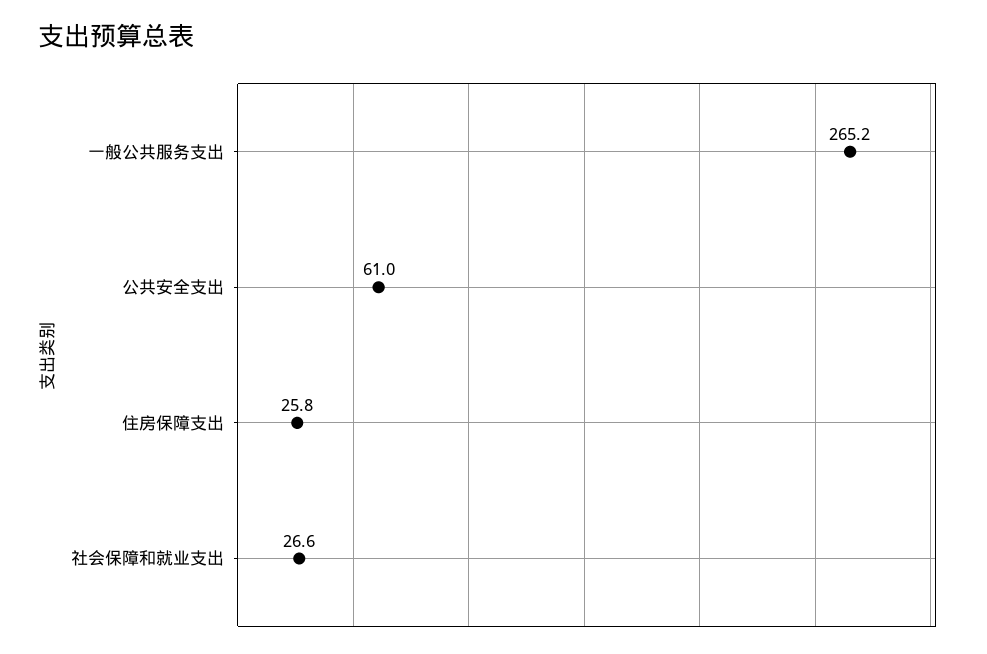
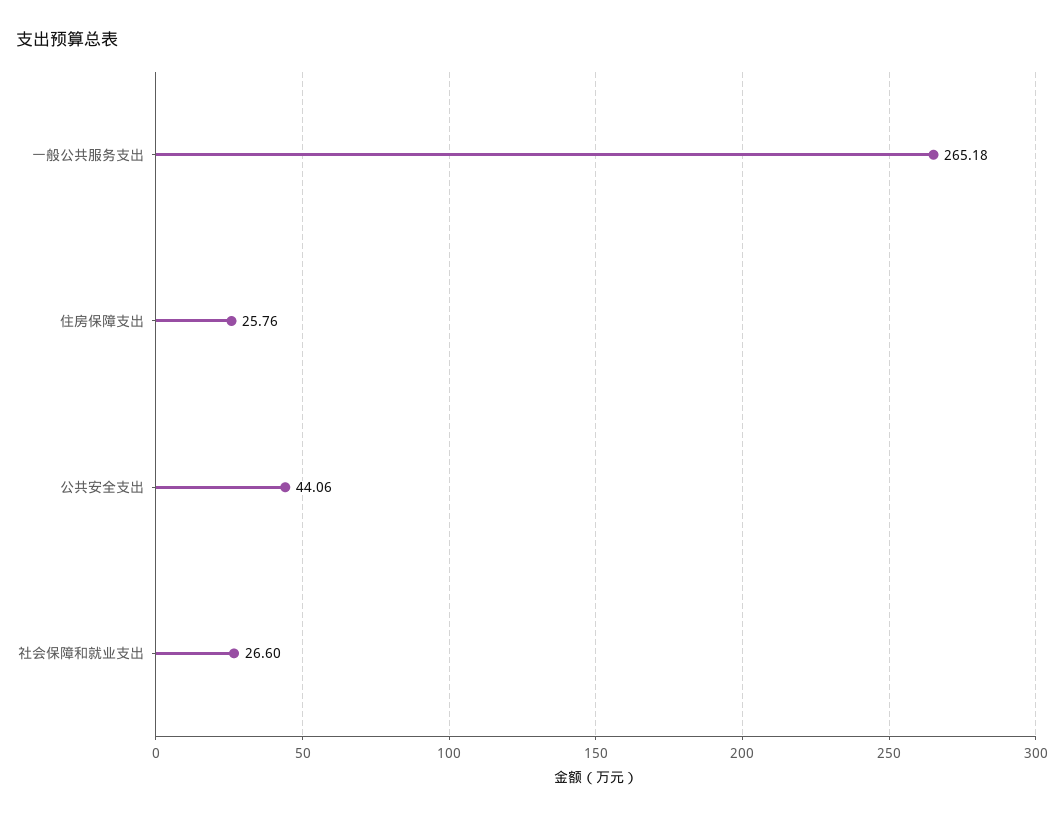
公共安全支出: 61 -> 44.06

